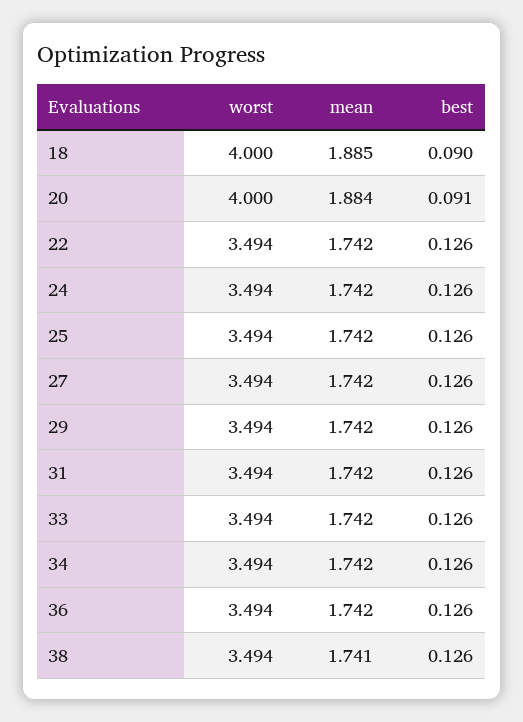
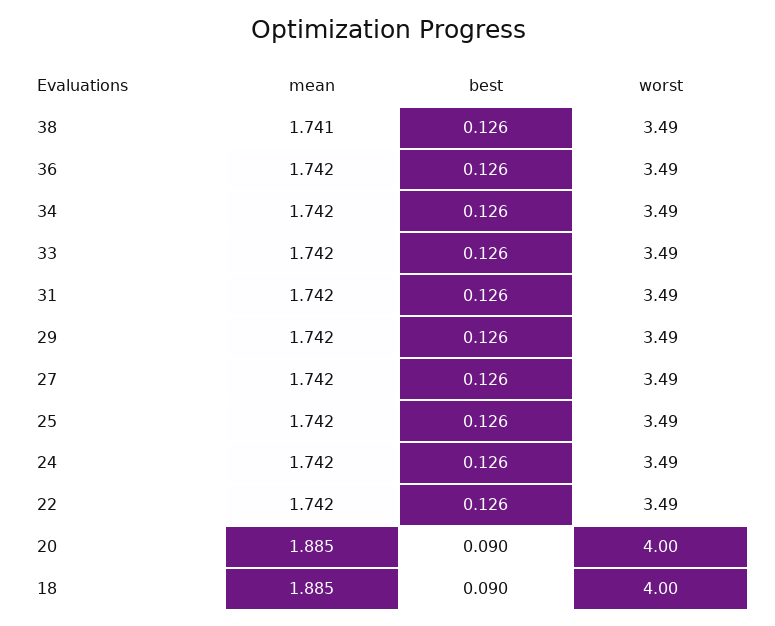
mean, 20: 1.884 -> 1.885
best, 20: 0.091 -> 0.09

